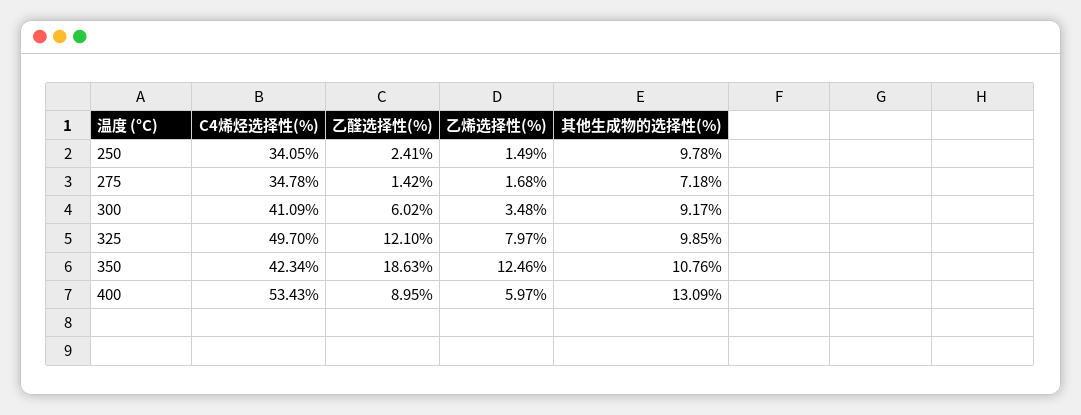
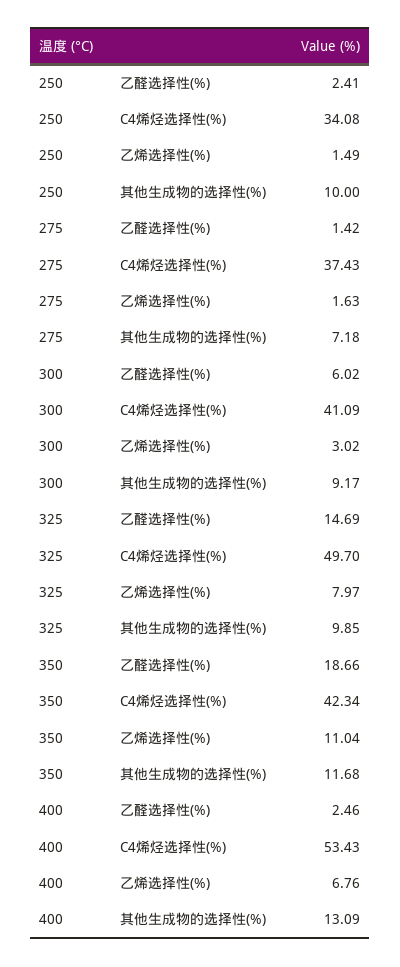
C4烯烃选择性(%), 250: 34.05 -> 34.08
其他生成物的选择性(%), 250: 9.78 -> 10
C4烯烃选择性(%), 275: 34.78 -> 37.43
乙烯选择性(%), 275: 1.68 -> 1.63
乙烯选择性(%), 300: 3.48 -> 3.02
乙醛选择性(%), 325: 12.1 -> 14.69
乙醛选择性(%), 350: 18.63 -> 18.66
乙烯选择性(%), 350: 12.46 -> 11.04
其他生成物的选择性(%), 350: 10.76 -> 11.68
乙醛选择性(%), 400: 8.95 -> 2.46
乙烯选择性(%), 400: 5.97 -> 6.76

